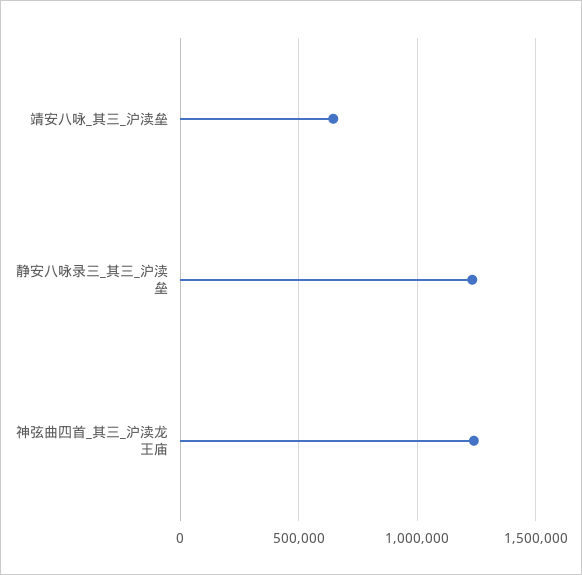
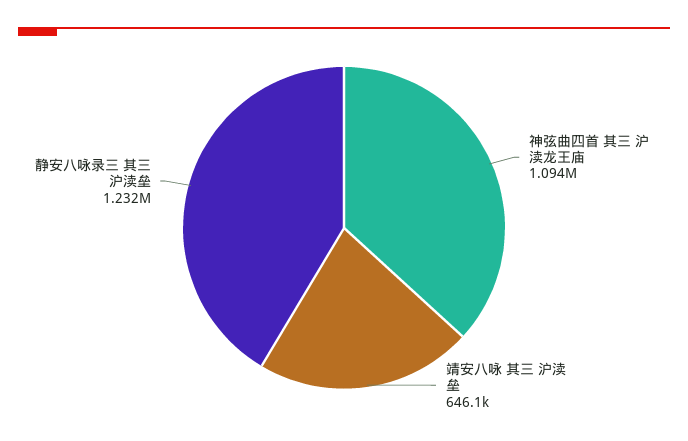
神弦曲四首_其三_沪渎龙王庙: 1250000 -> 1094000

